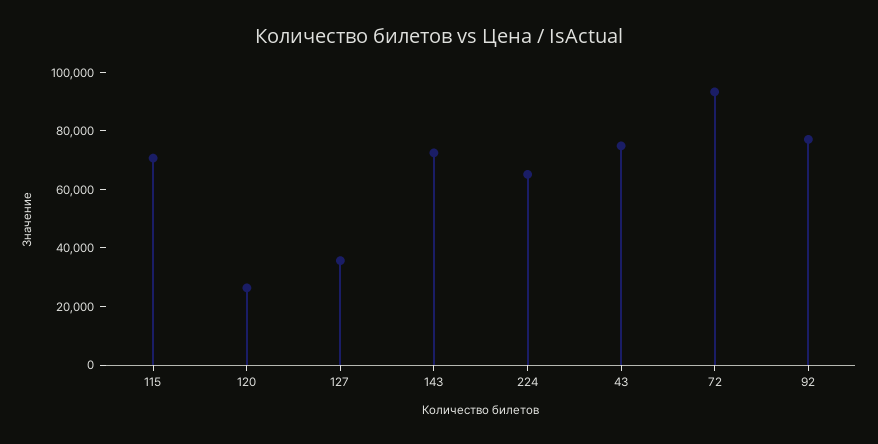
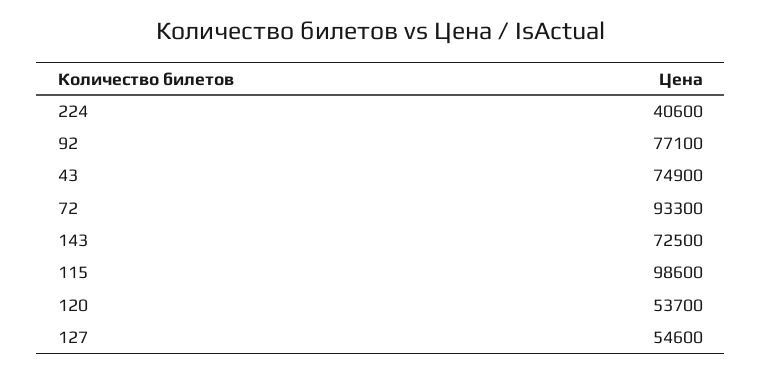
115: 70000 -> 98600
120: 25000 -> 53700
127: 35000 -> 54600
224: 65000 -> 40600

